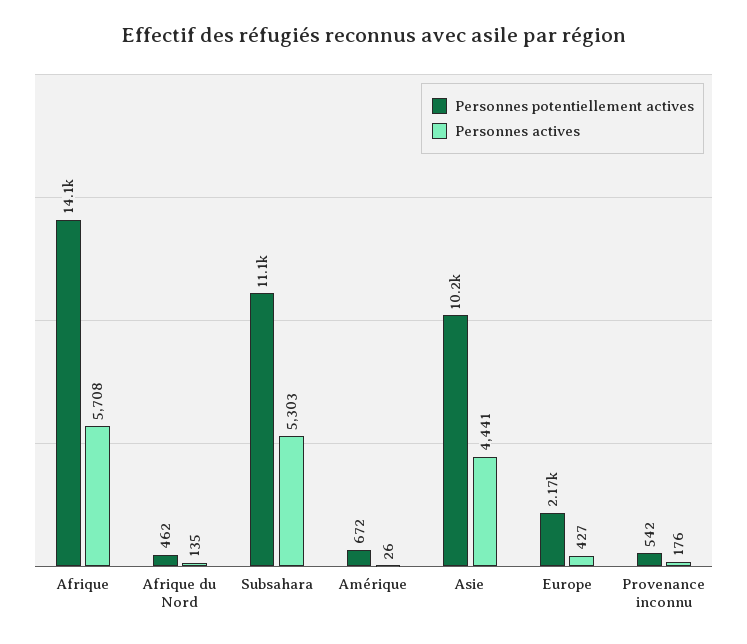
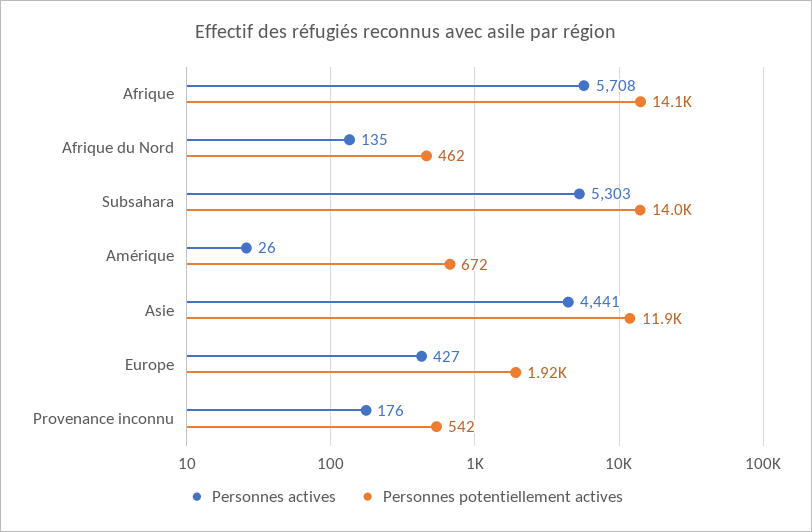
Personnes potentiellement actives, Subsahara: 11100 -> 14000
Personnes potentiellement actives, Asie: 10200 -> 11900
Personnes potentiellement actives, Europe: 2170 -> 1920

